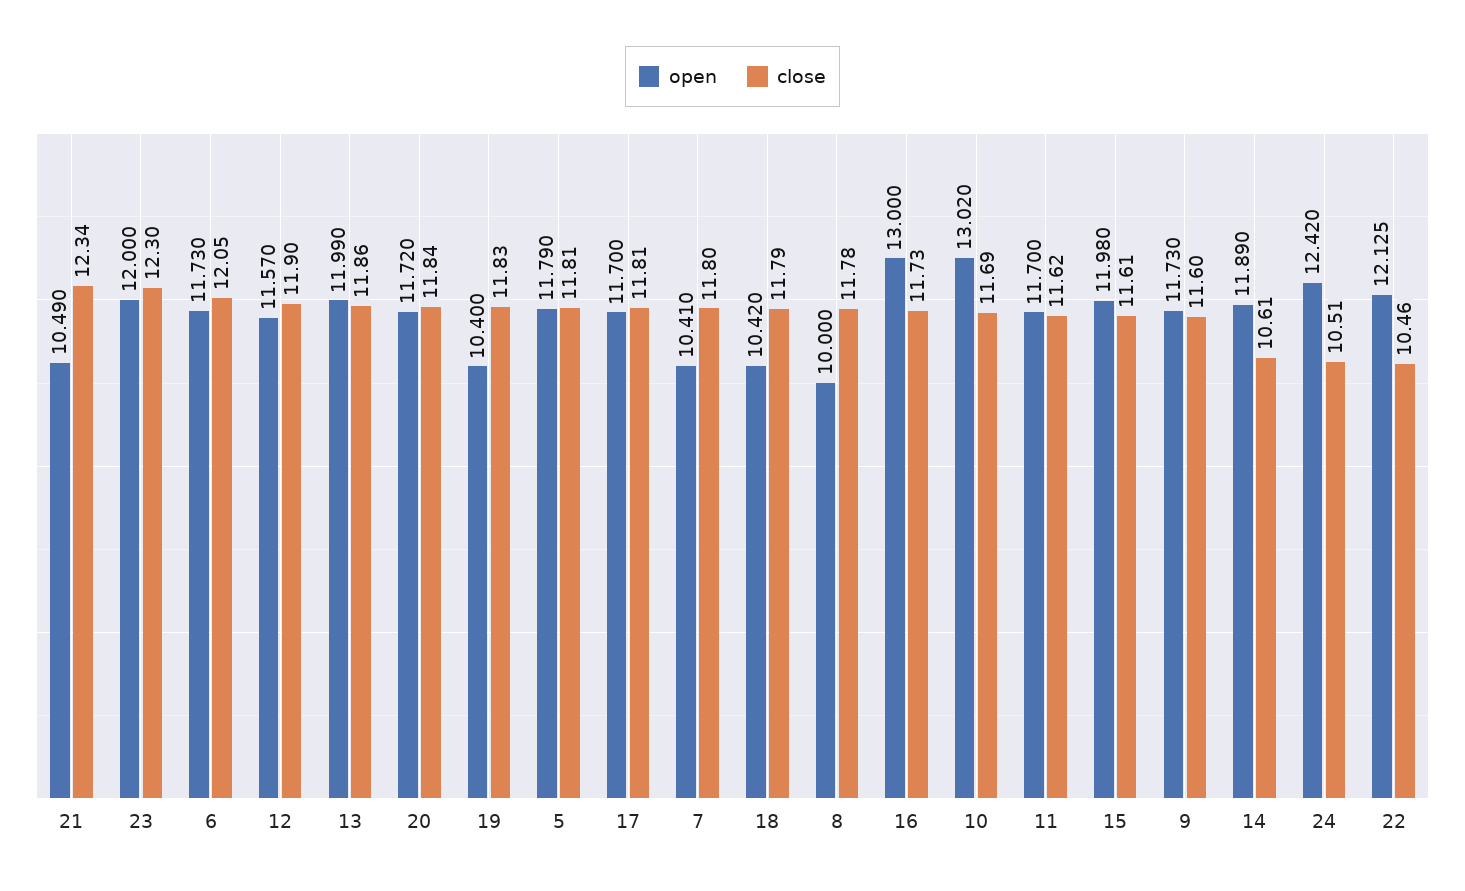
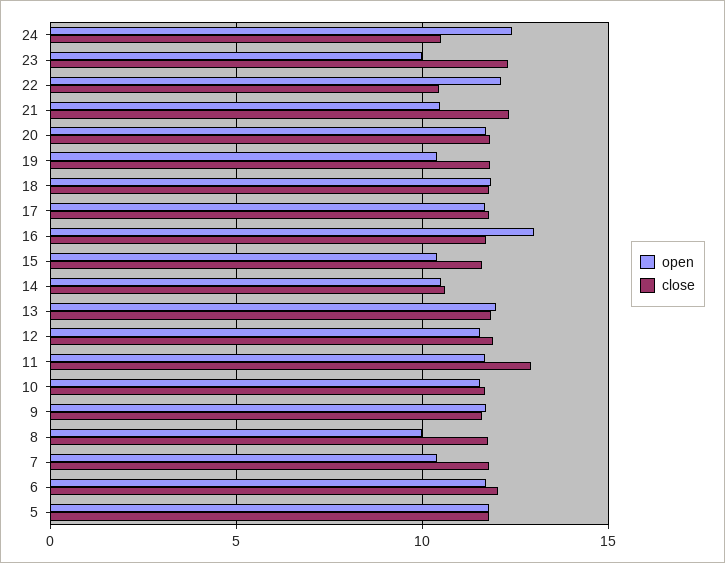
open, 23: 12 -> 10
open, 18: 10.42 -> 12
open, 10: 13.02 -> 11.5
close, 11: 11.62 -> 13
open, 15: 11.98 -> 10.5
open, 14: 11.89 -> 10.5

